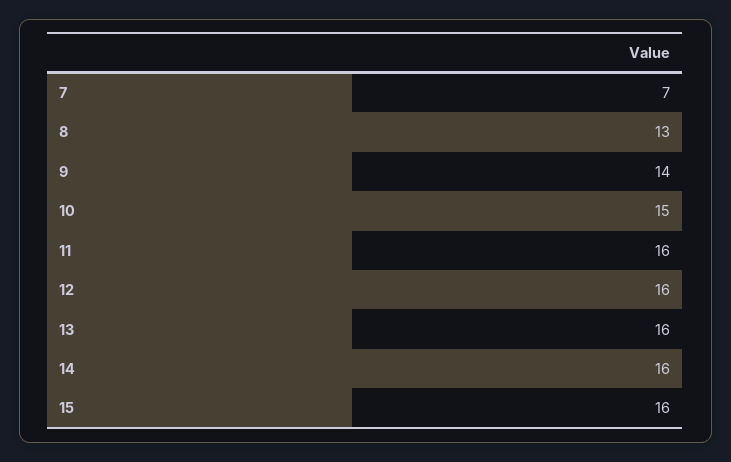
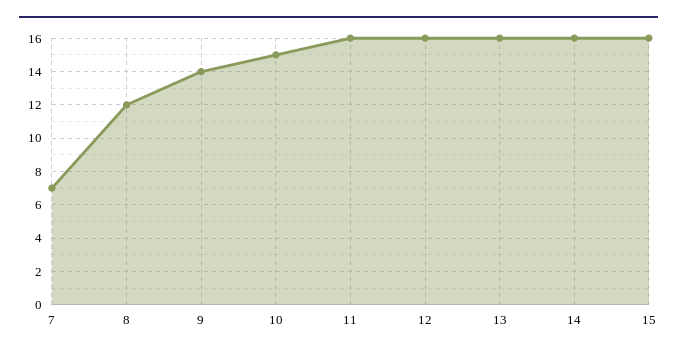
8: 13 -> 12

